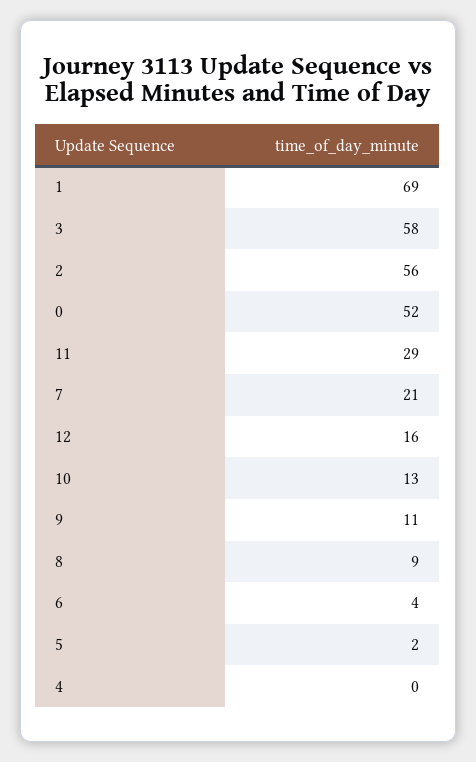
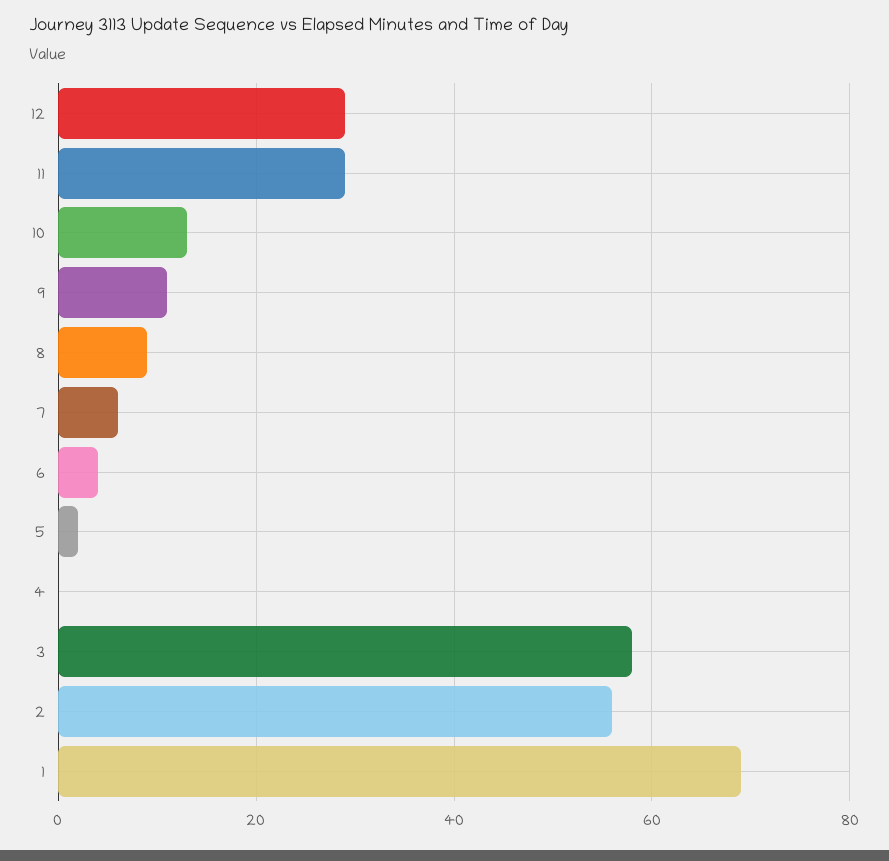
0: 52 -> none
7: 21 -> 5
12: 16 -> 30

